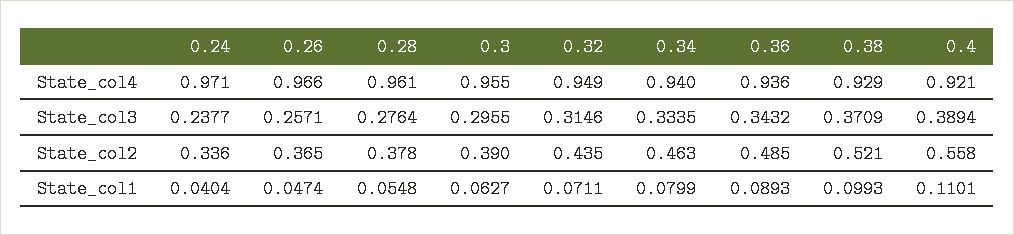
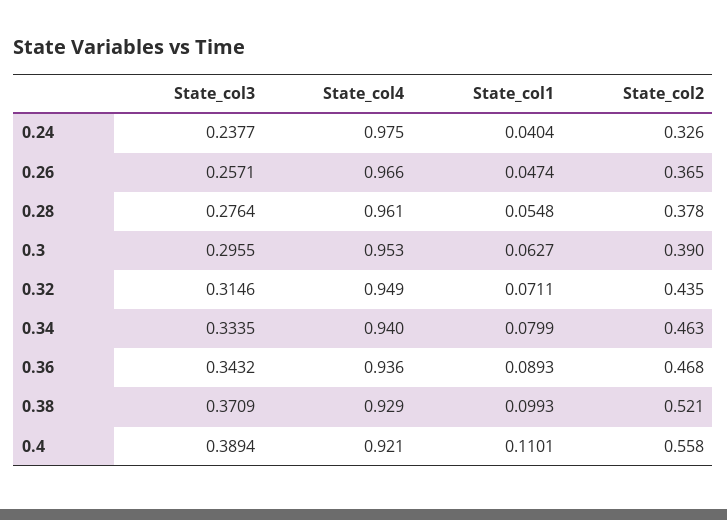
0.24, State_col4: 0.971 -> 0.975
0.3, State_col4: 0.955 -> 0.953
0.24, State_col2: 0.336 -> 0.326
0.36, State_col2: 0.485 -> 0.468

